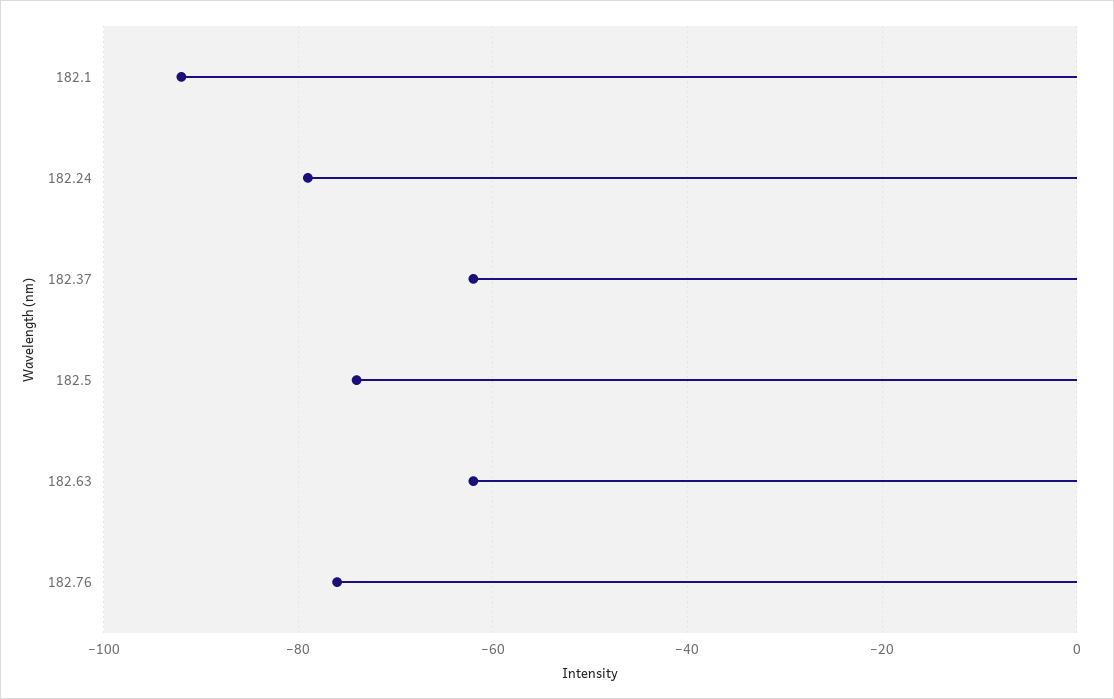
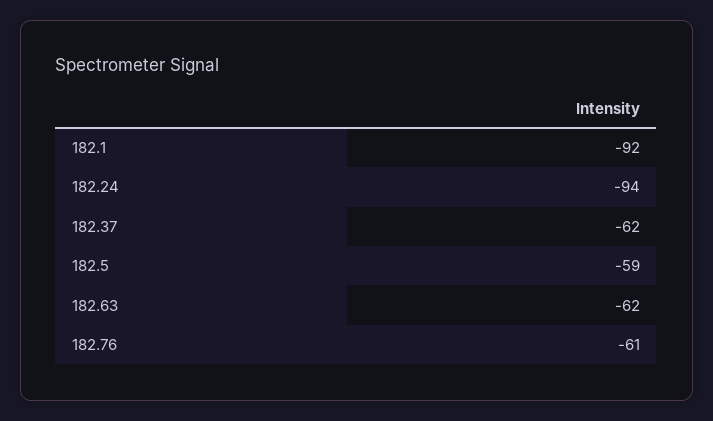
182.24: -80 -> -94
182.5: -75 -> -59
182.76: -75 -> -61

